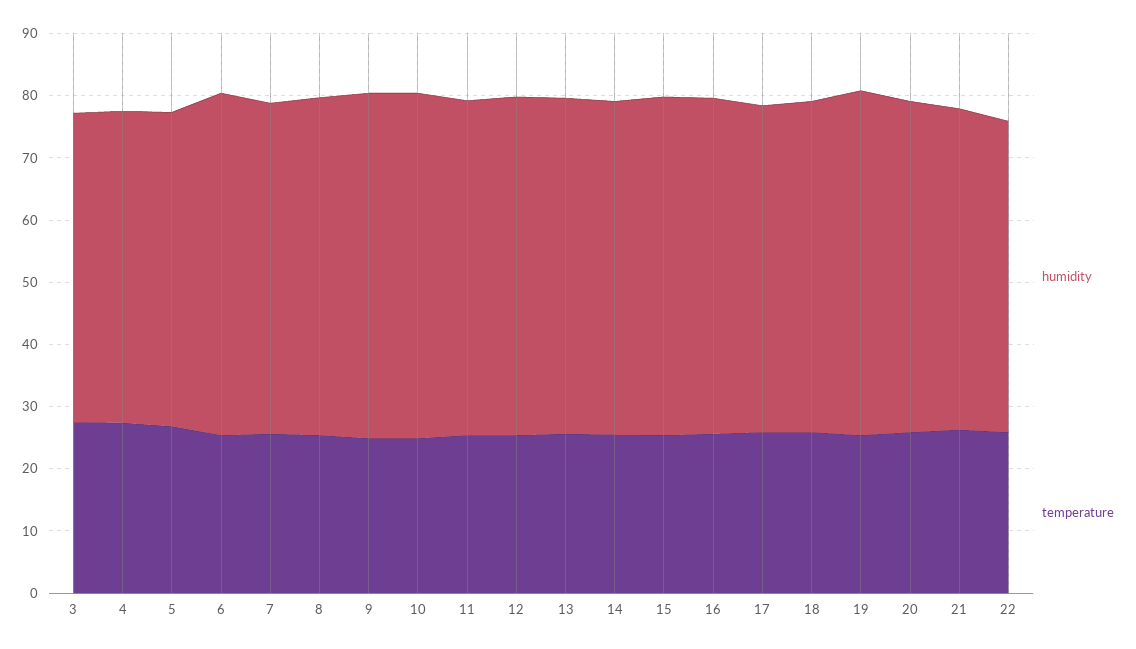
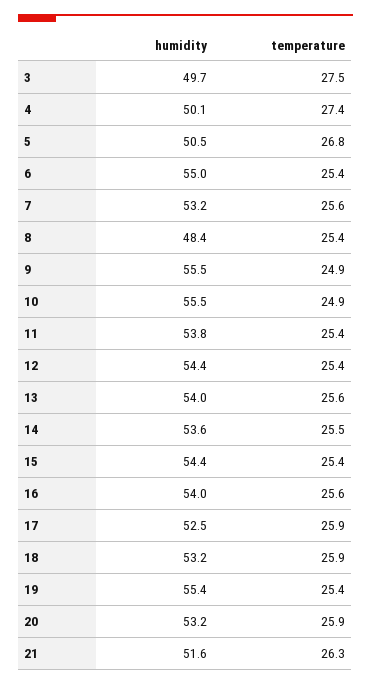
humidity, 8: 54 -> 48.4
humidity, 22: 50 -> none
temperature, 22: 26 -> none

